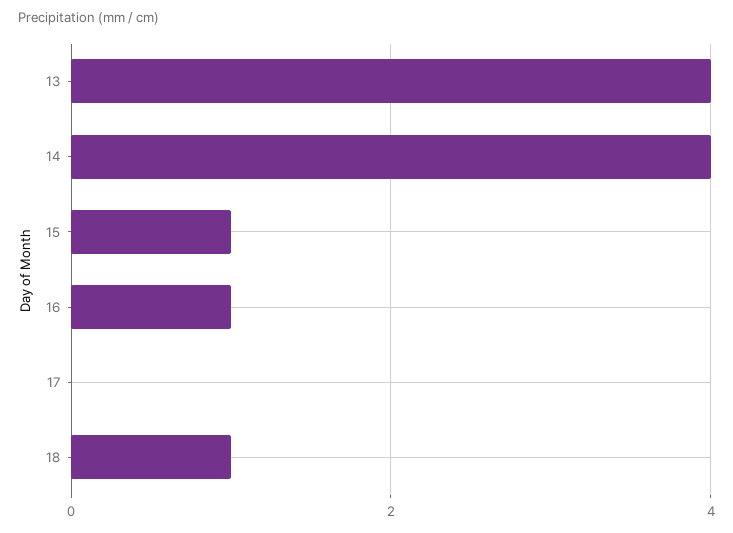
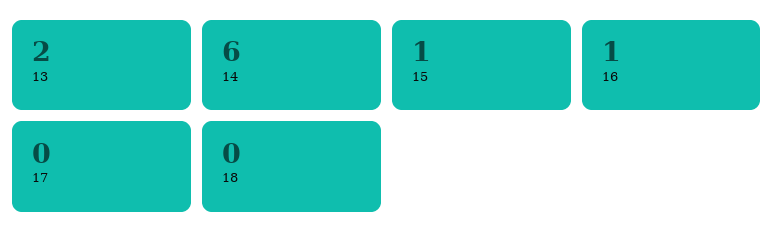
13: 4 -> 2
14: 4 -> 6
18: 1 -> 0

